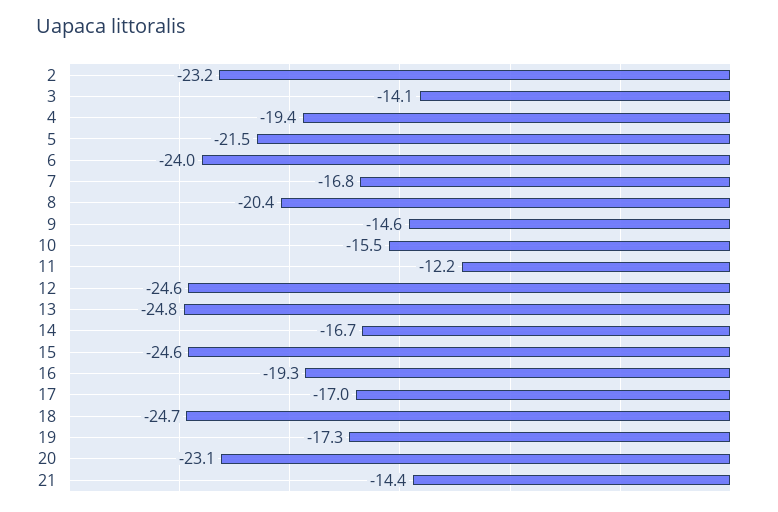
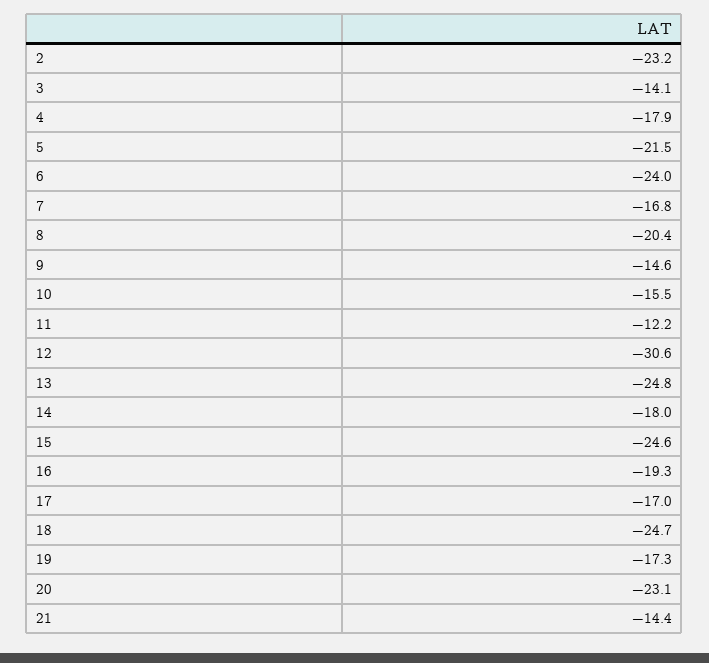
4: -19.4 -> -17.9
12: -24.6 -> -30.6
14: -16.7 -> -18

